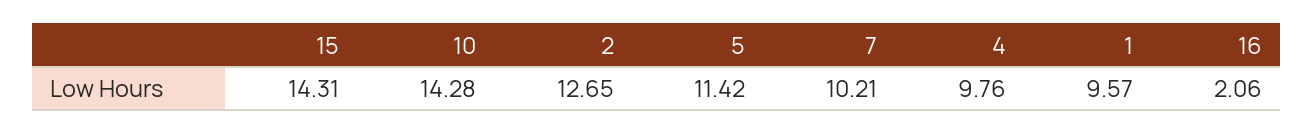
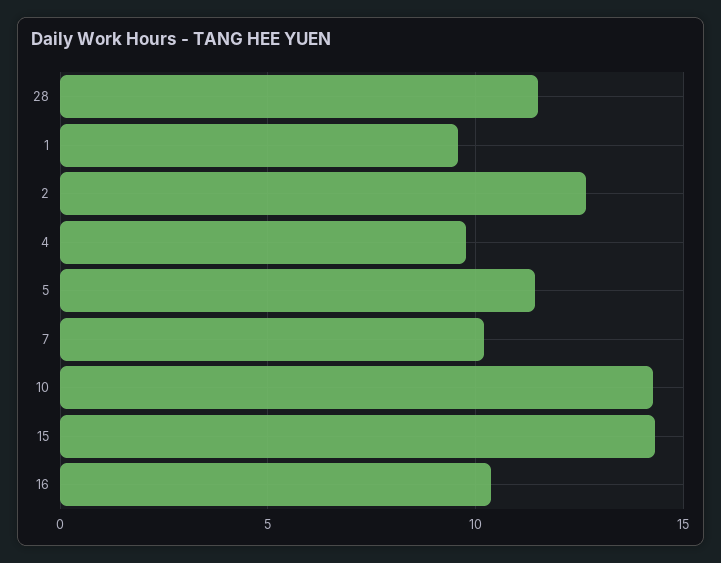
16: 2.06 -> 10.5
28: none -> 11.5

